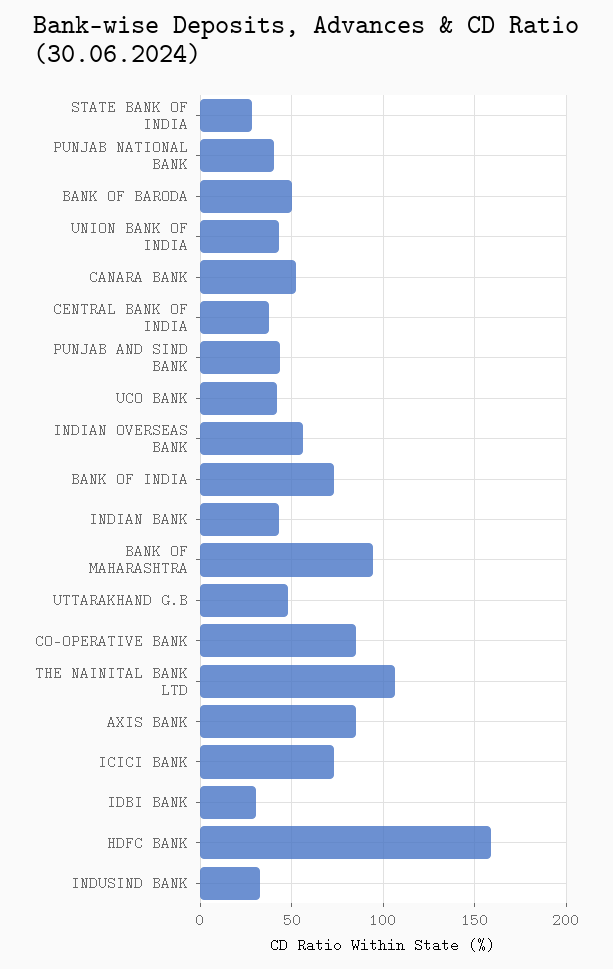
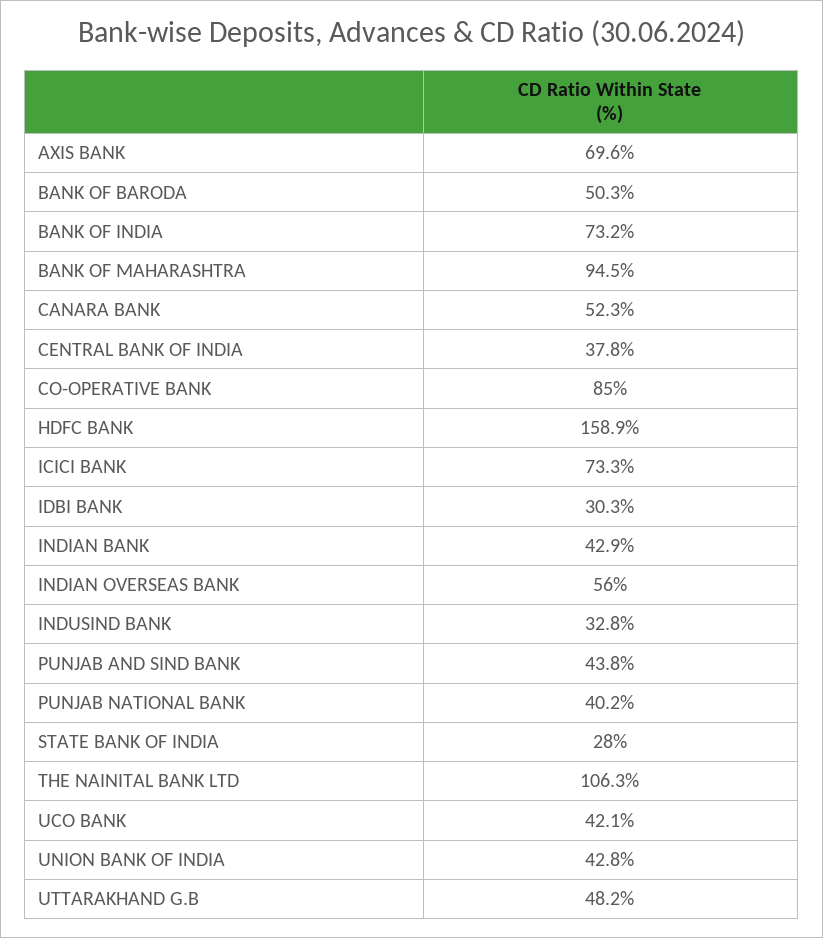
AXIS BANK: 85 -> 69.6

